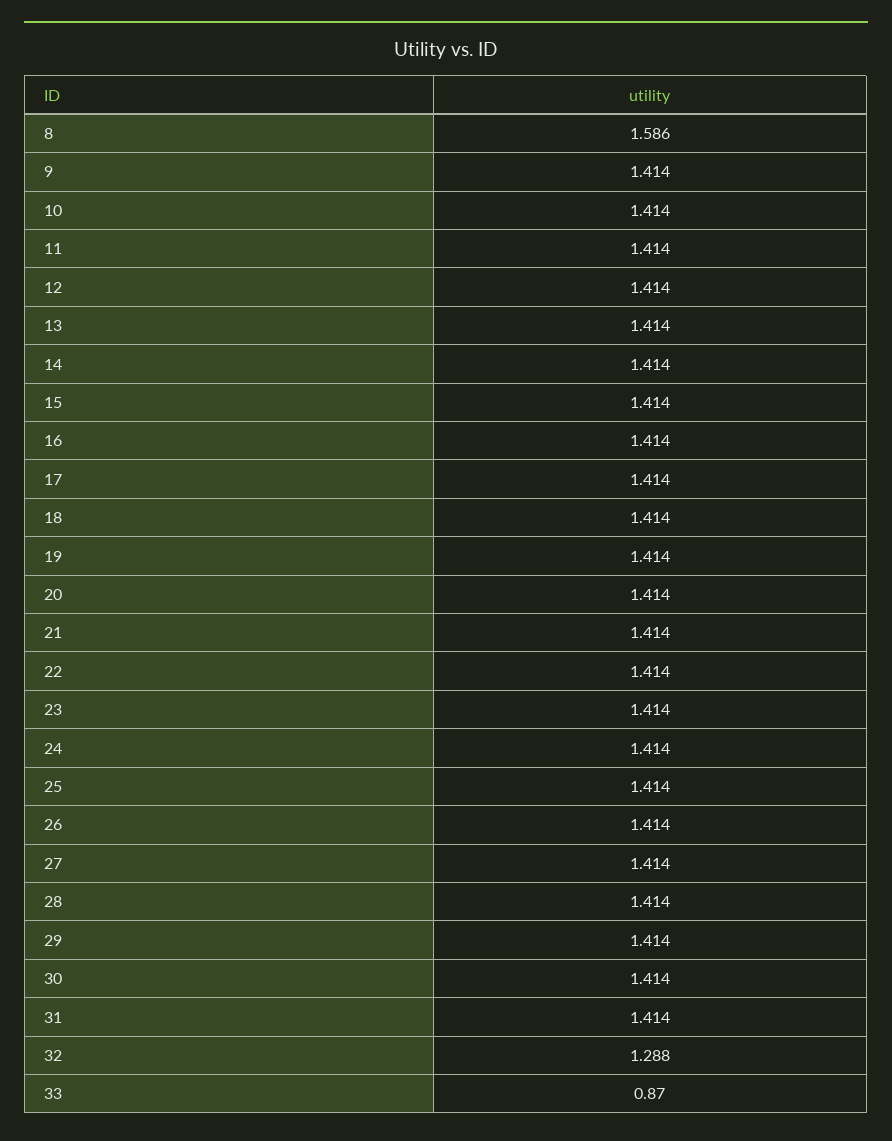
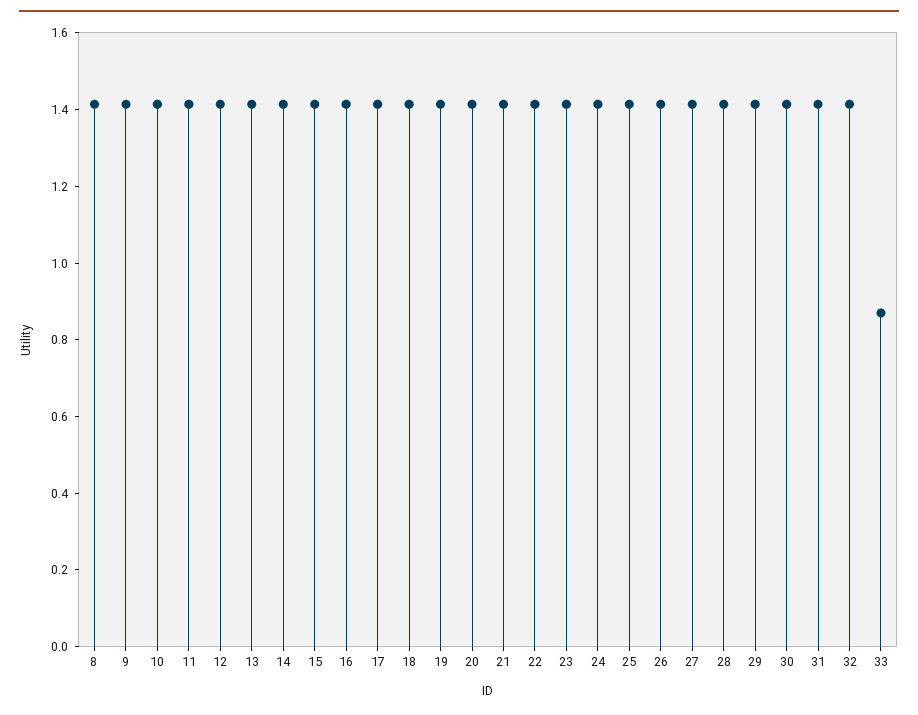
8: 1.586 -> 1.4
32: 1.288 -> 1.4

